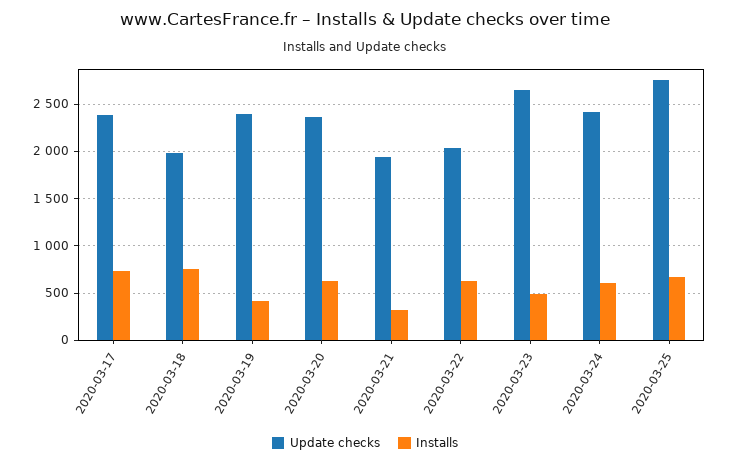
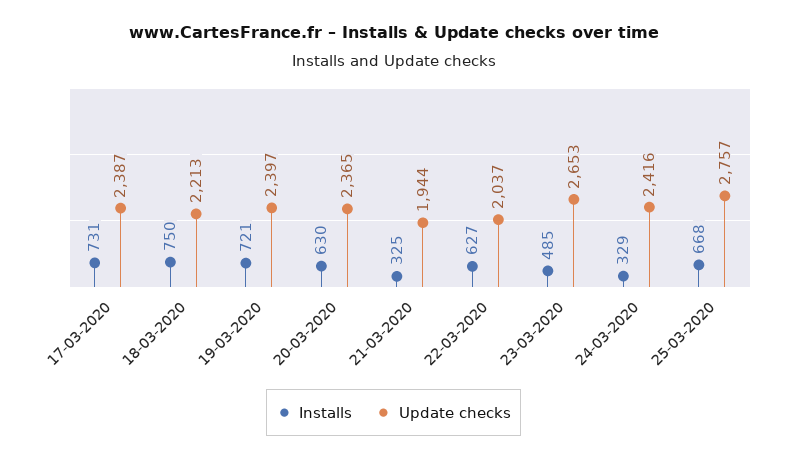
Update checks, 2020-03-18: 2000 -> 2213
Installs, 2020-03-19: 400 -> 721
Installs, 2020-03-24: 600 -> 329

